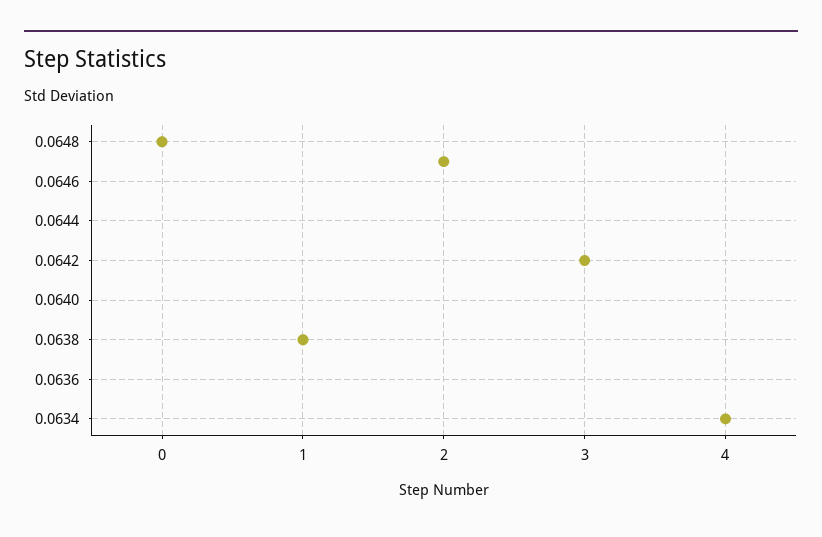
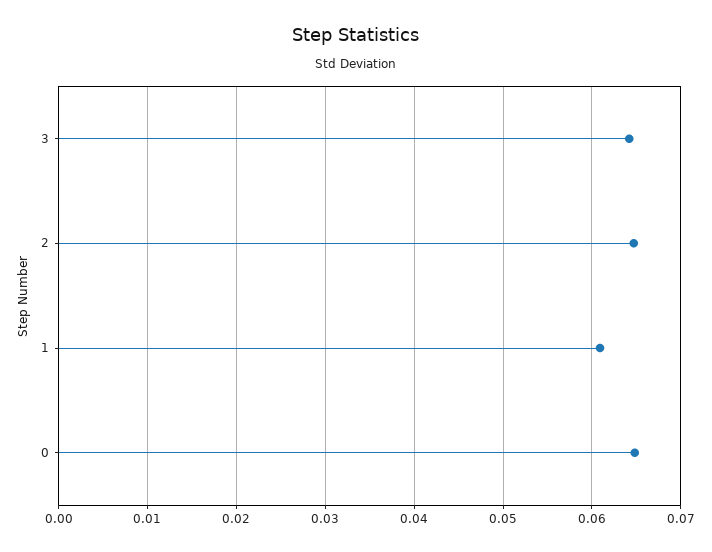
1: 0.0638 -> 0.061
4: 0.0634 -> none

